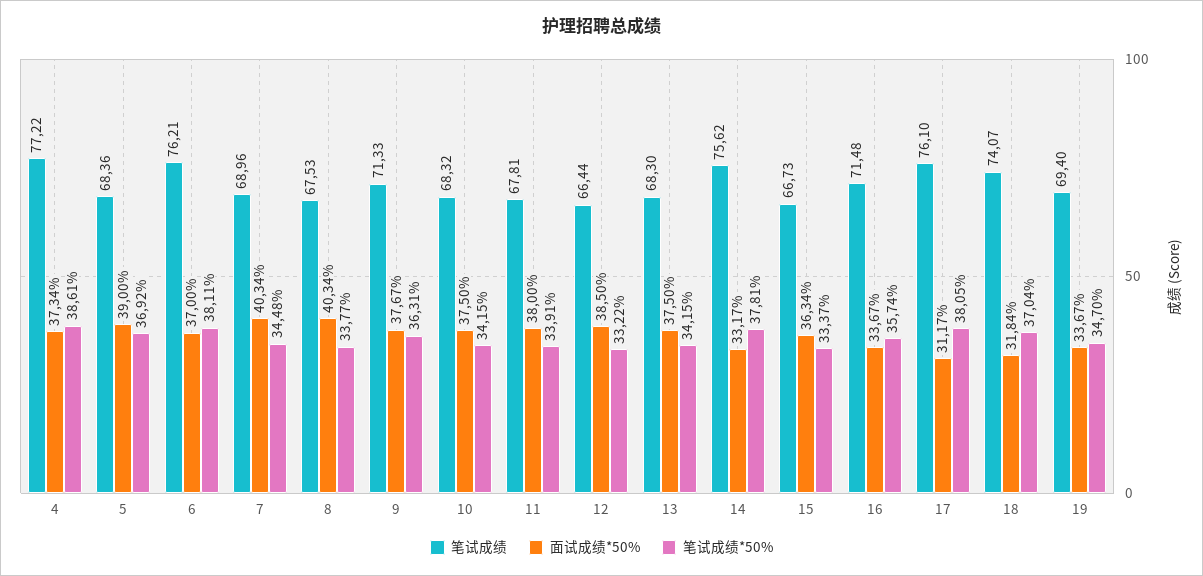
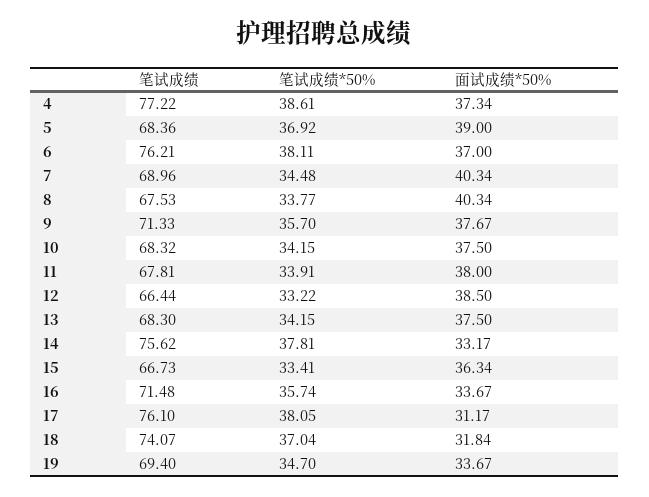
笔试成绩*50%, 9: 36.31 -> 35.7
笔试成绩*50%, 15: 33.37 -> 33.41

